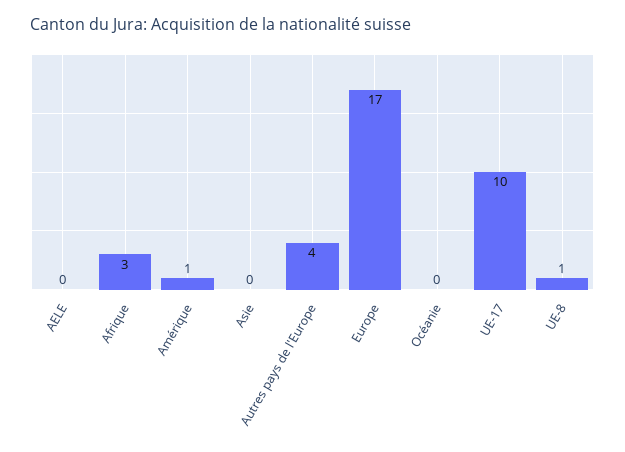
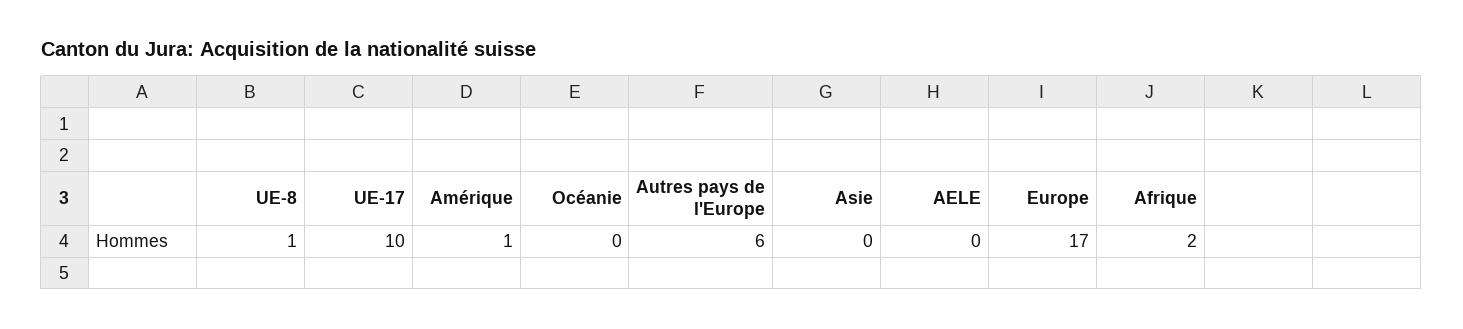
Afrique: 3 -> 2
Autres pays de l'Europe: 4 -> 6

